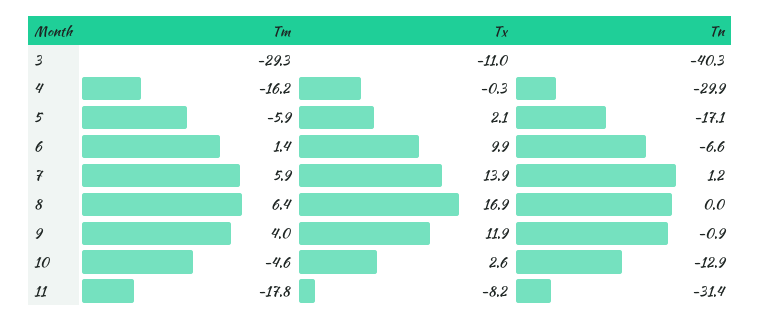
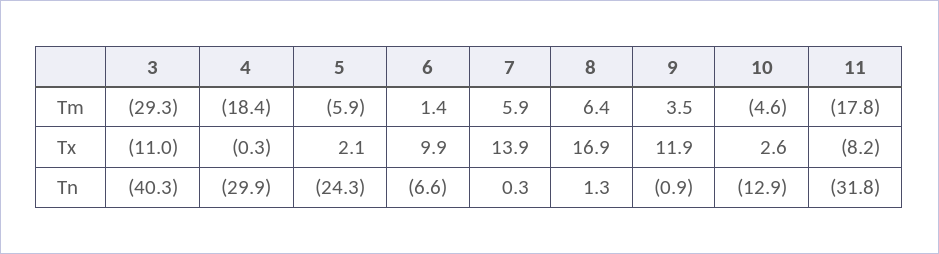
Tm, 4: -16.2 -> -18.4
Tn, 5: -17.1 -> -24.3
Tn, 7: 1.2 -> 0.3
Tn, 8: 0 -> 1.3
Tm, 9: 4 -> 3.5
Tn, 11: -31.4 -> -31.8

